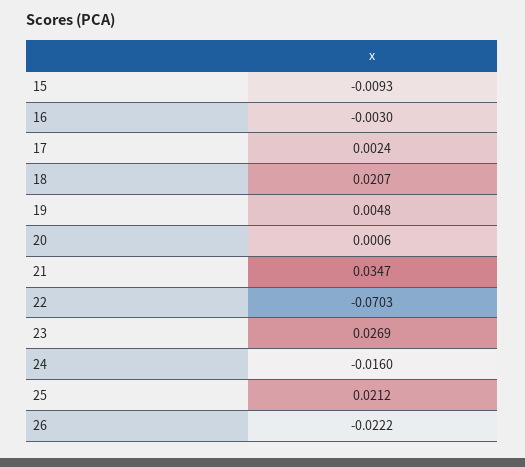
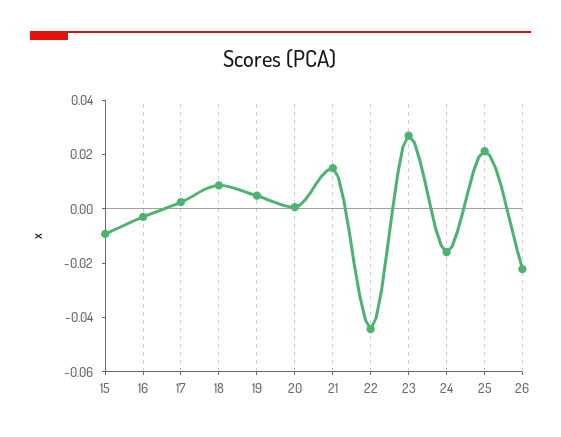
18: 0.0207 -> 0.01
21: 0.0347 -> 0.015
22: -0.0703 -> -0.045

